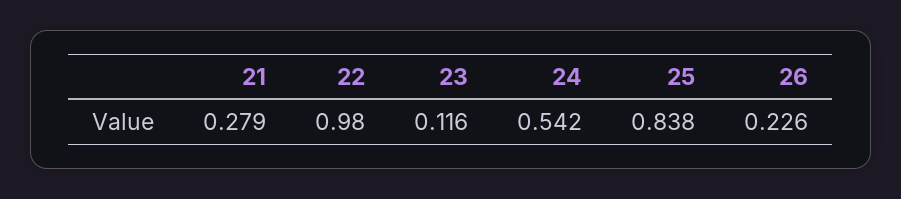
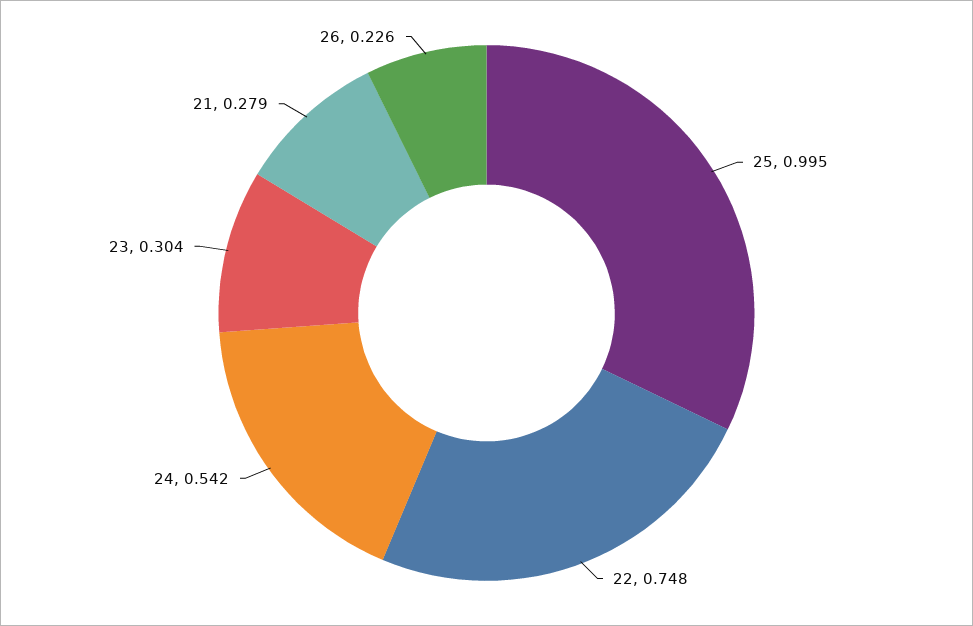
22: 0.98 -> 0.748
23: 0.116 -> 0.304
25: 0.838 -> 0.995

